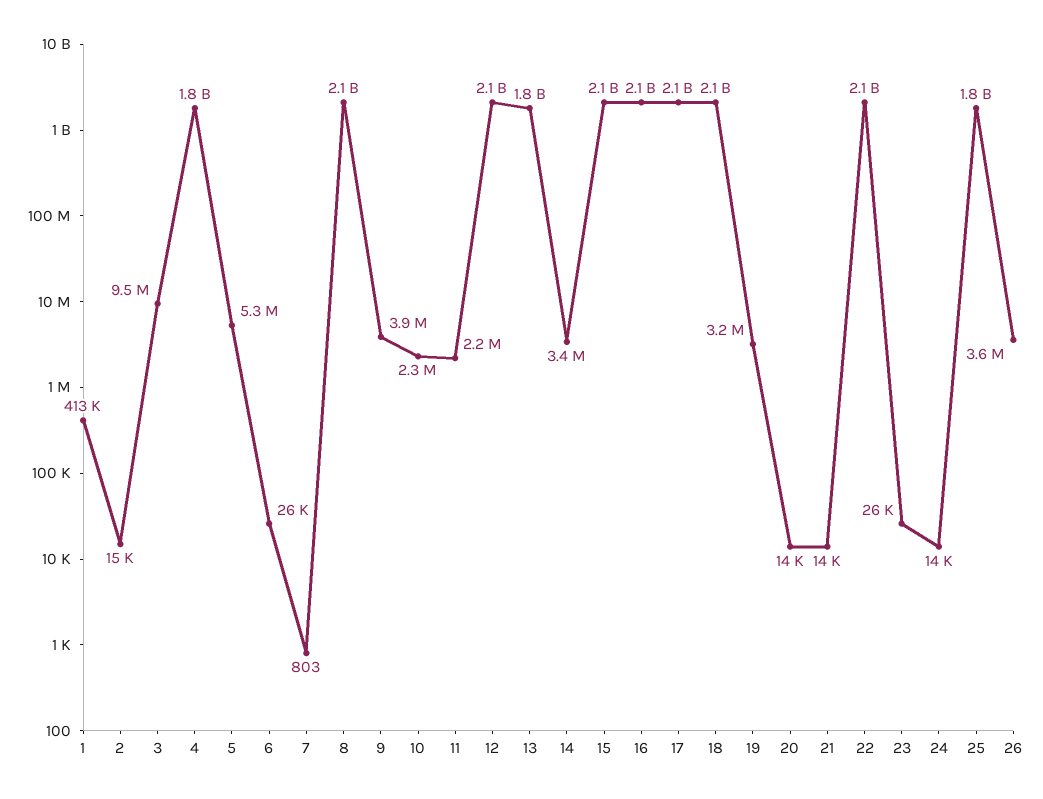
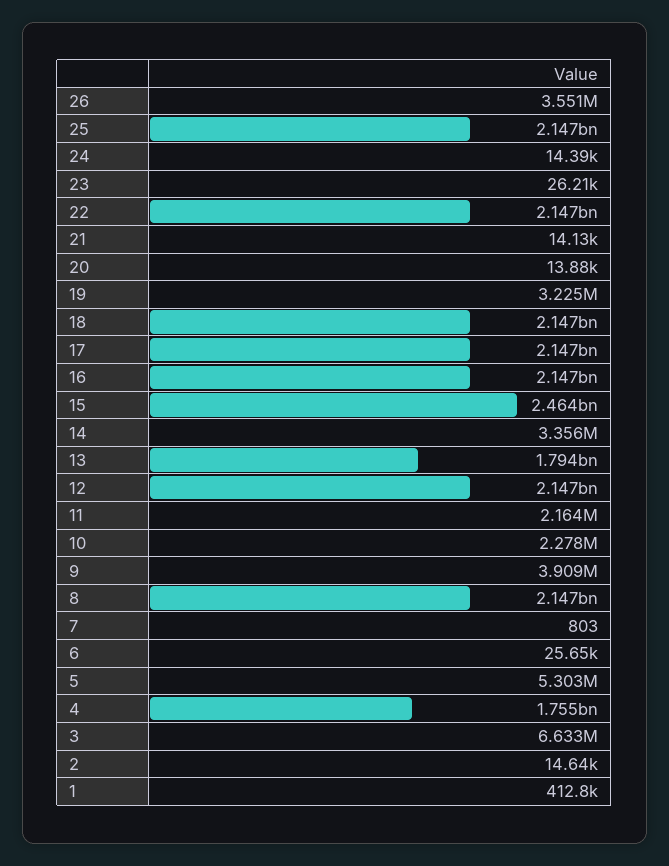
3: 9500000 -> 6633000
15: 2100000000 -> 2464000000
25: 1800000000 -> 2147000000

